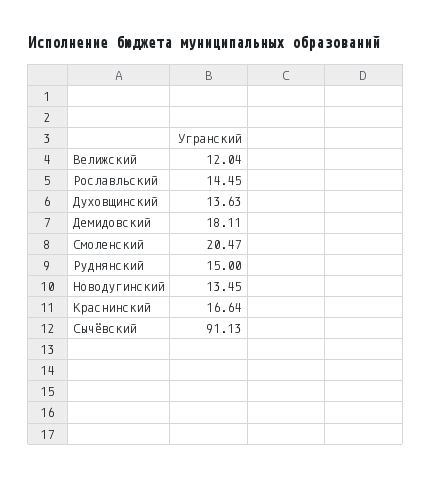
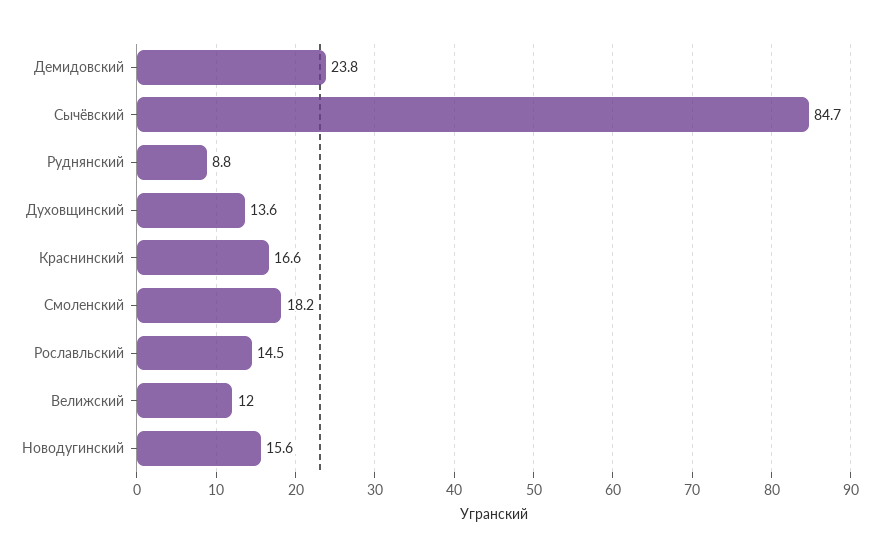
Демидовский: 18.11 -> 23.8
Смоленский: 20.47 -> 18.2
Руднянский: 15 -> 8.8
Новодугинский: 13.45 -> 15.6
Сычёвский: 91.13 -> 84.7

